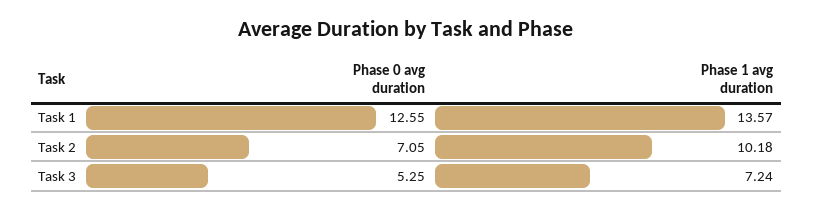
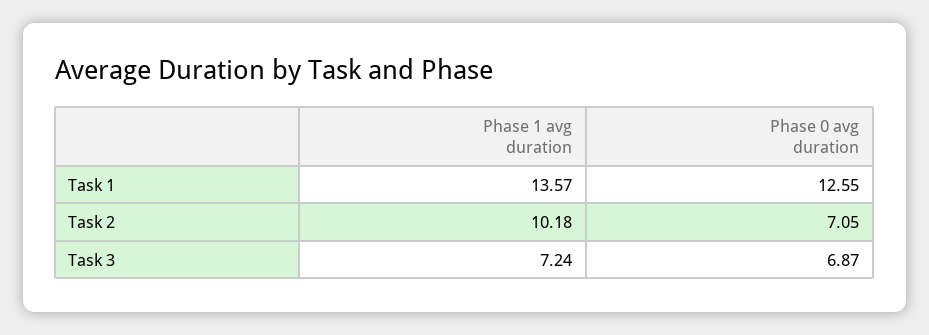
Phase 0 avg duration, Task 3: 5.25 -> 6.87

